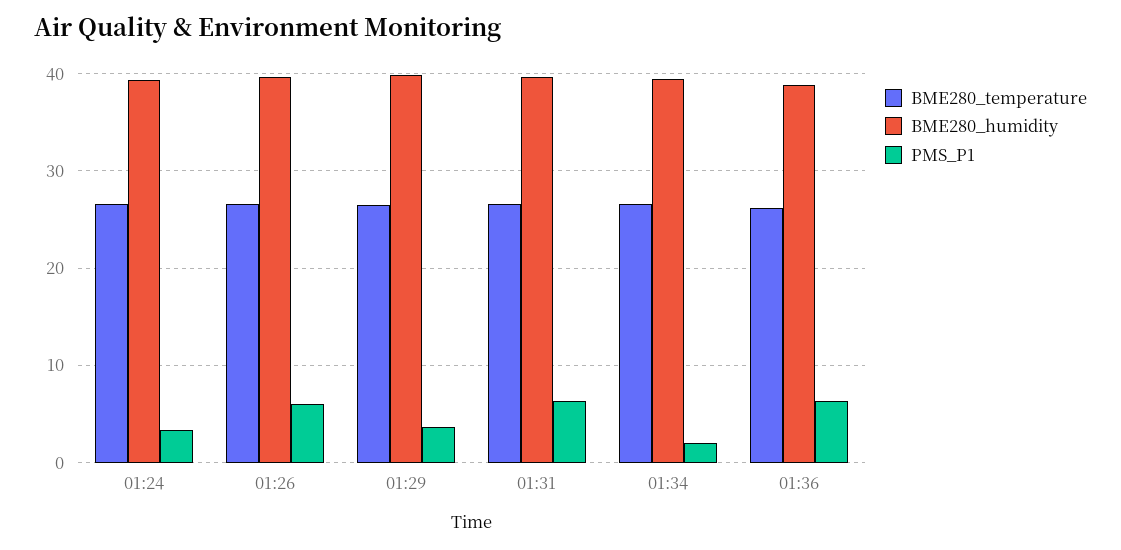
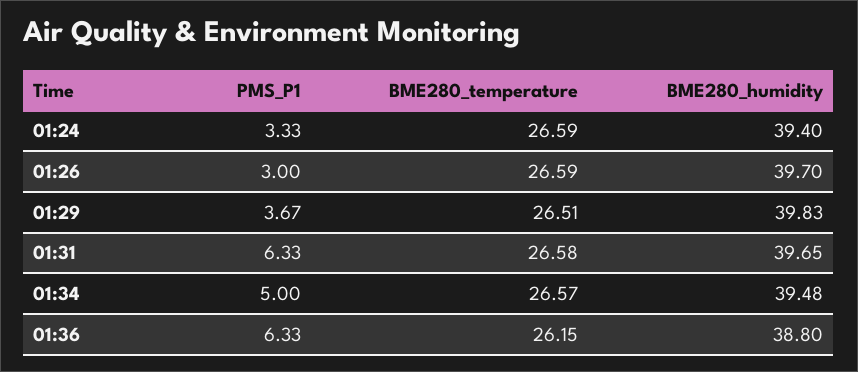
PMS_P1, 01:26: 6 -> 3
PMS_P1, 01:34: 2 -> 5

